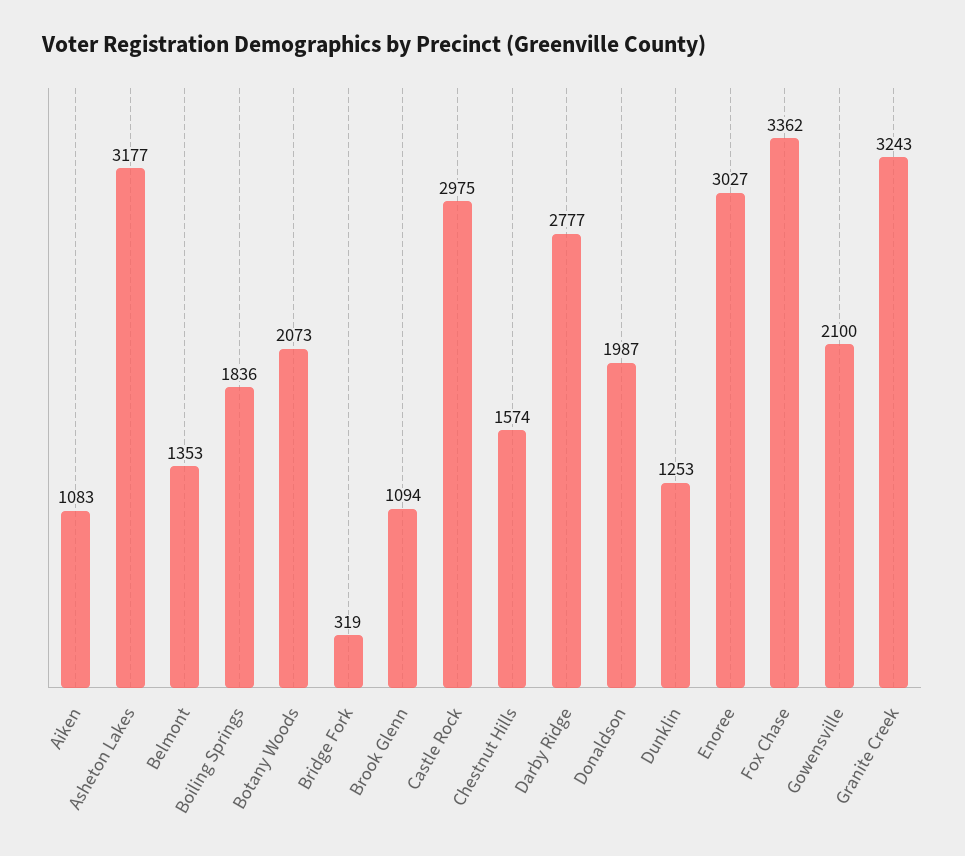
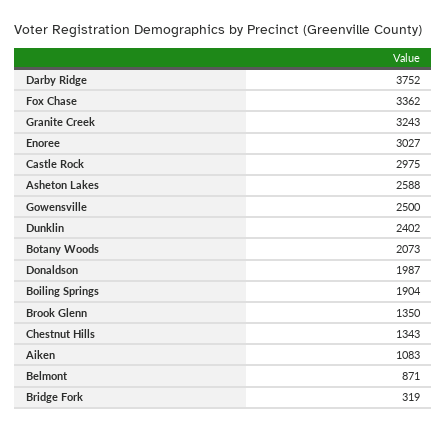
Asheton Lakes: 3177 -> 2588
Belmont: 1353 -> 871
Boiling Springs: 1836 -> 1904
Brook Glenn: 1094 -> 1350
Chestnut Hills: 1574 -> 1343
Darby Ridge: 2777 -> 3752
Dunklin: 1253 -> 2402
Gowensville: 2100 -> 2500

